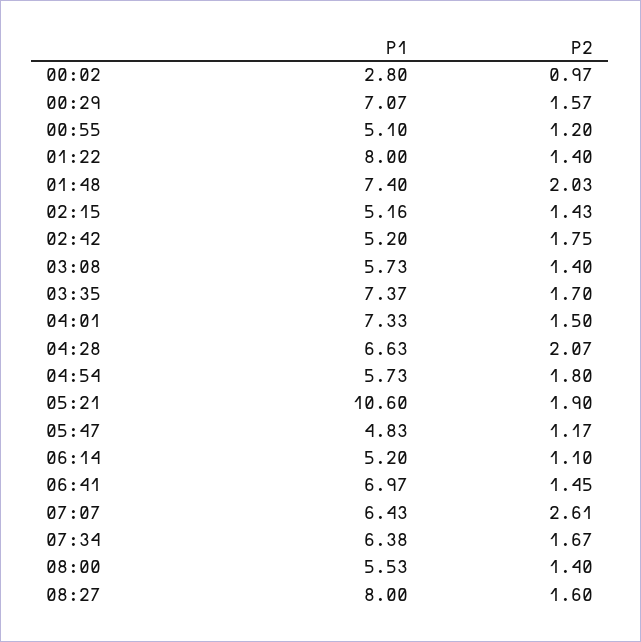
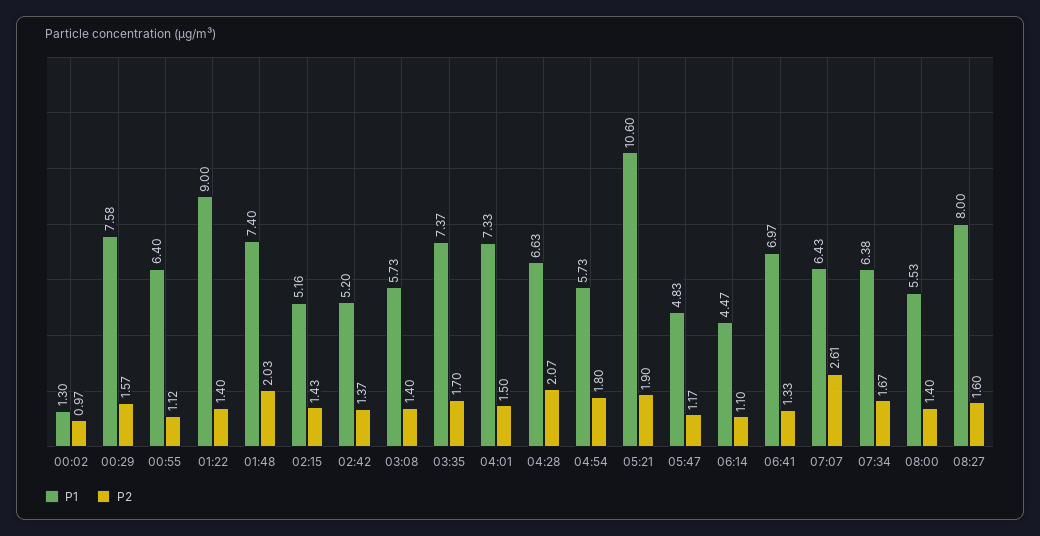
P1, 00:02: 2.8 -> 1.3
P1, 00:29: 7.07 -> 7.58
P1, 00:55: 5.1 -> 6.4
P2, 00:55: 1.2 -> 1.12
P1, 01:22: 8 -> 9
P2, 02:42: 1.75 -> 1.37
P1, 06:14: 5.2 -> 4.47
P2, 06:41: 1.45 -> 1.33

